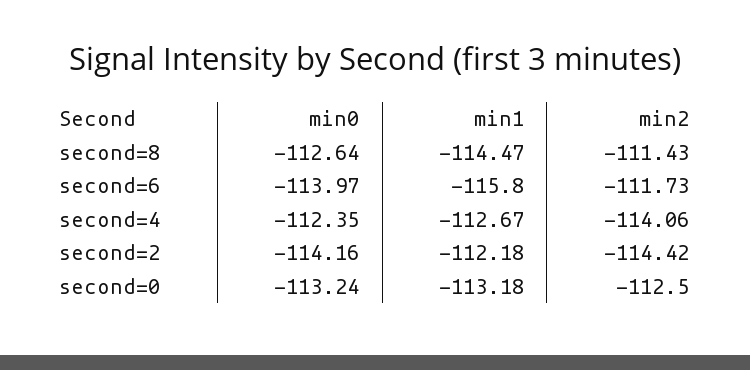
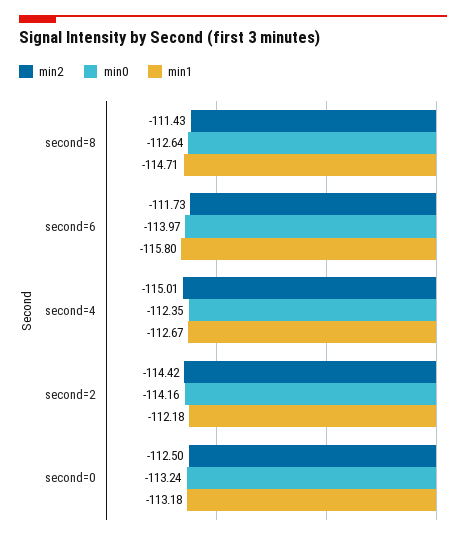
min1, second=8: -114.47 -> -114.71
min2, second=4: -114.06 -> -115.01

